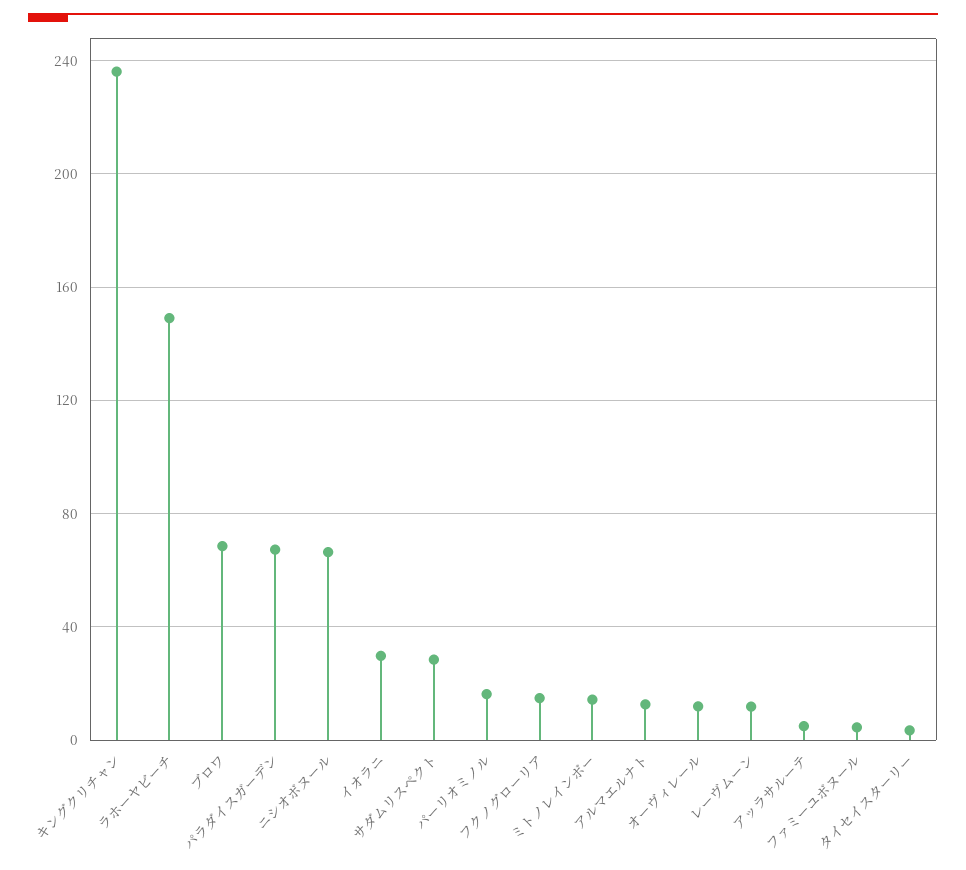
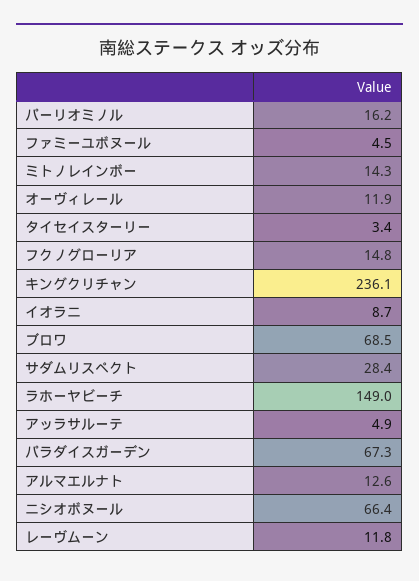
イオラニ: 30 -> 8.7

